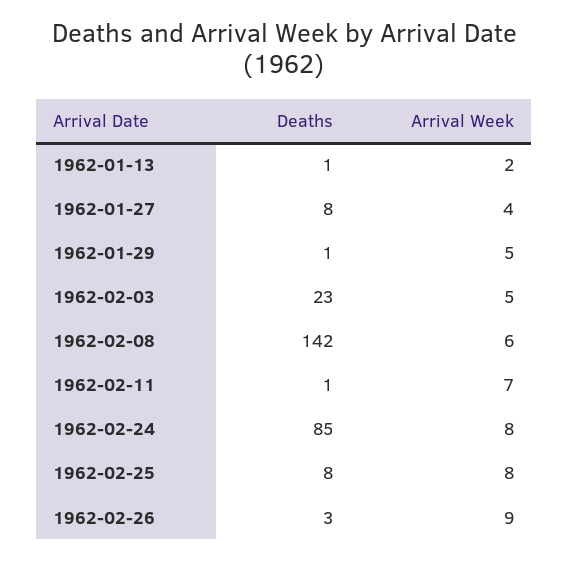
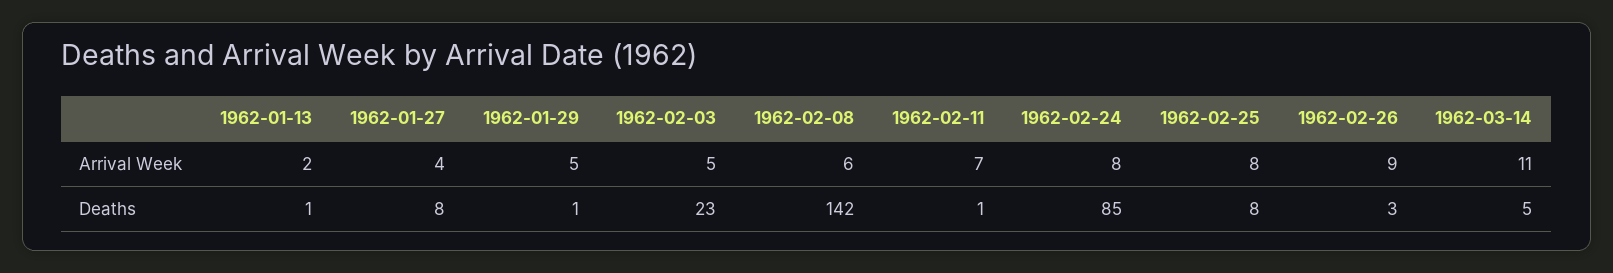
Arrival Week, 1962-03-14: none -> 11
Deaths, 1962-03-14: none -> 5

